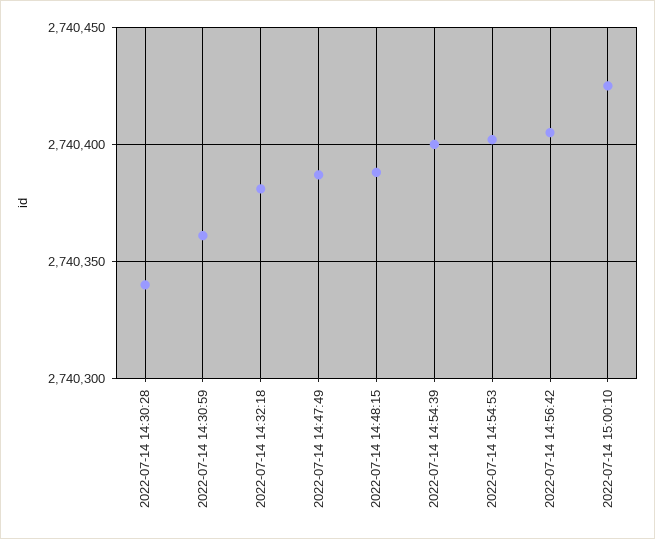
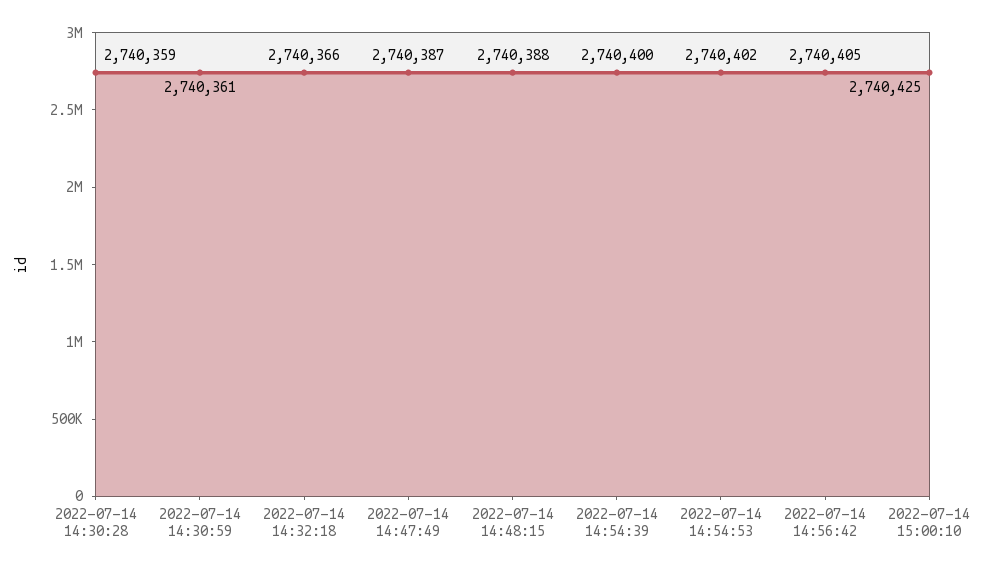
2022-07-14 14:30:28: 2740340 -> 2740359
2022-07-14 14:32:18: 2740380 -> 2740366

